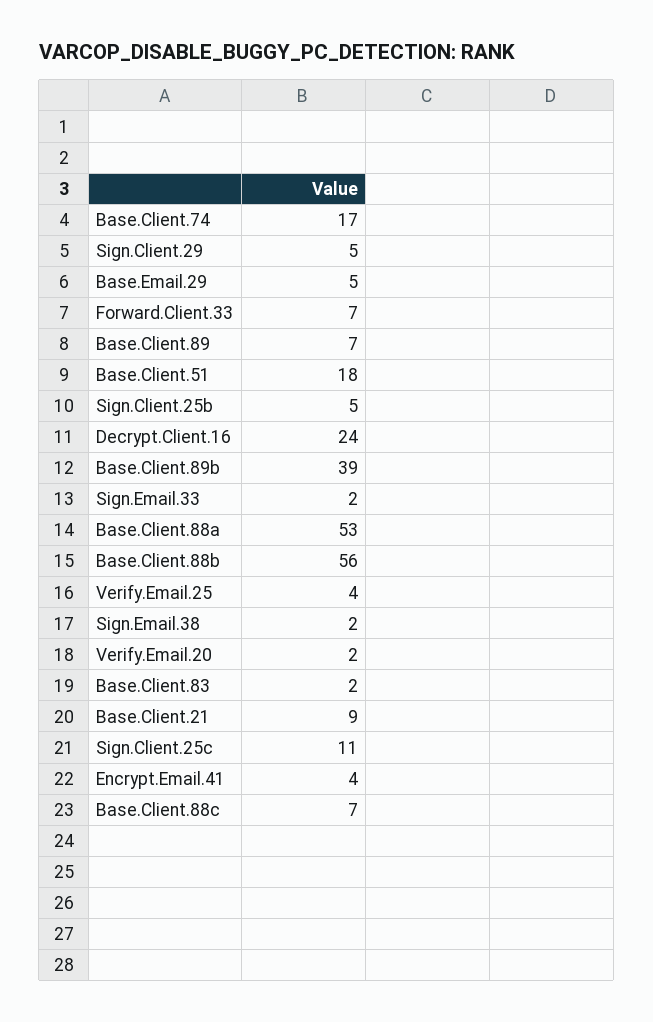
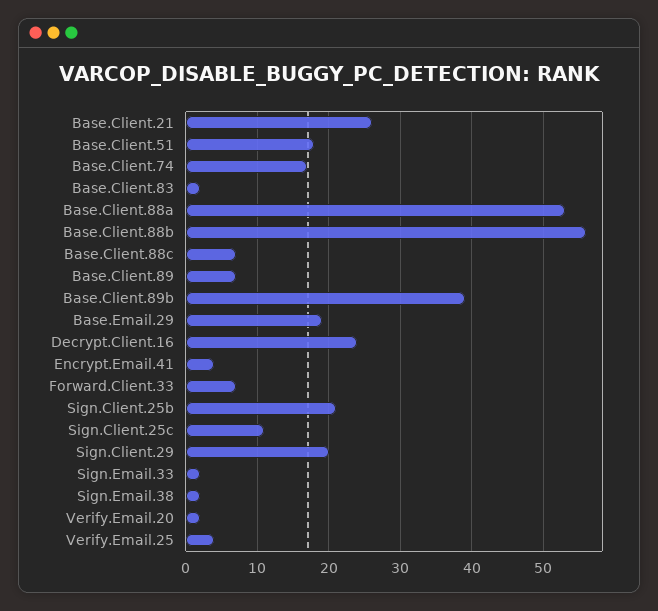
Sign.Client.29: 5 -> 20
Base.Email.29: 5 -> 19
Sign.Client.25b: 5 -> 21
Base.Client.21: 9 -> 26

